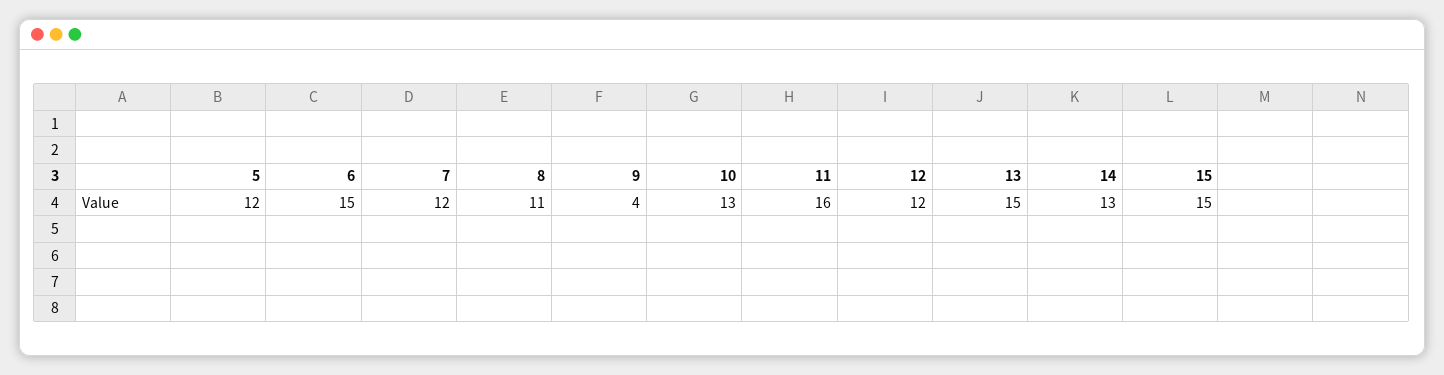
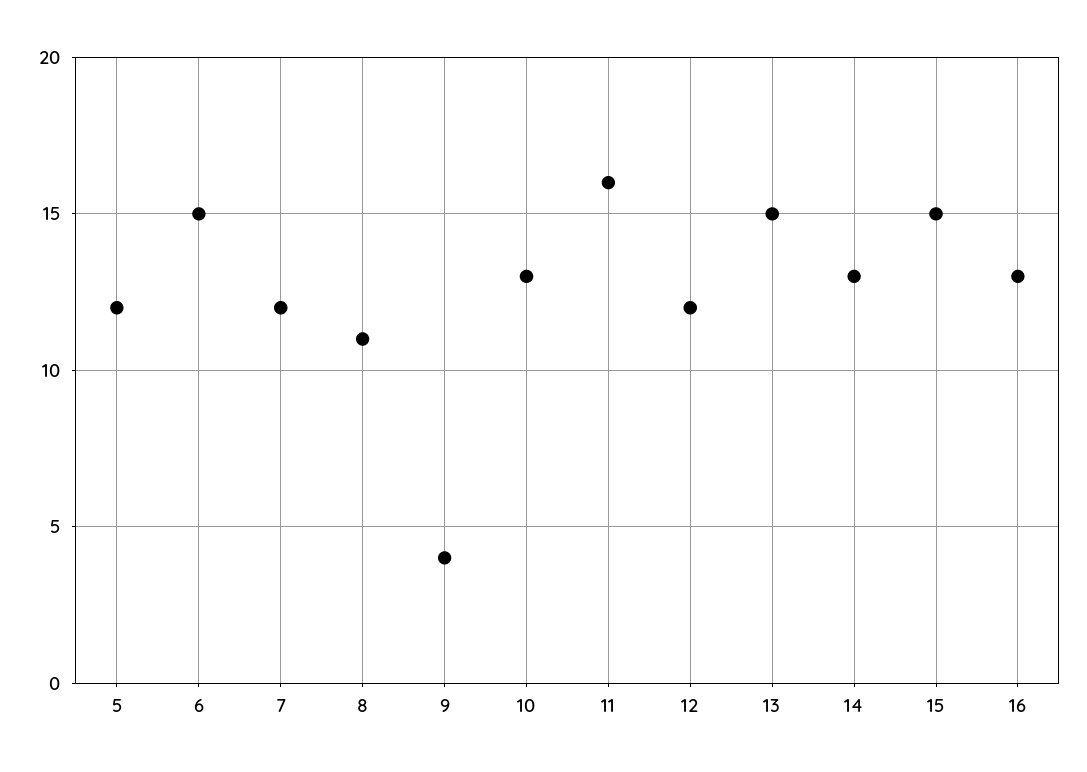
16: none -> 13

